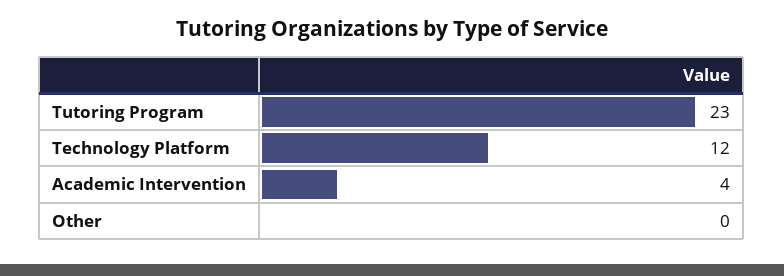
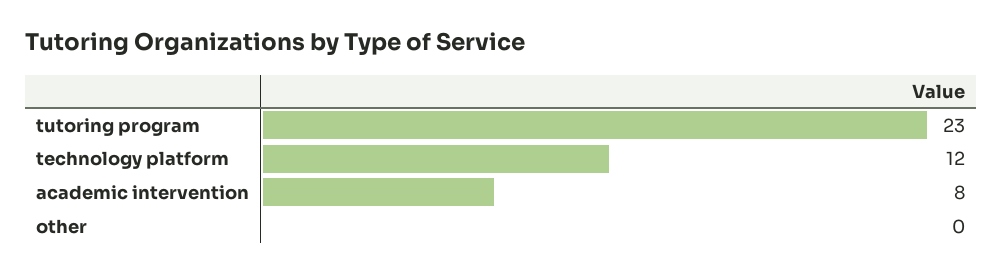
Academic Intervention: 4 -> 8

